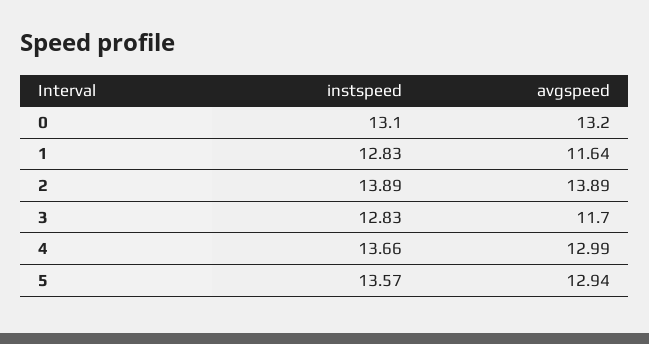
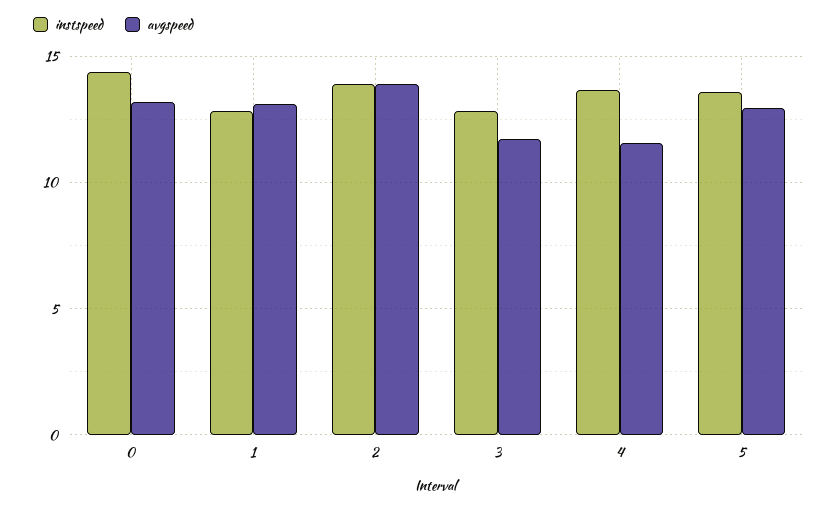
instspeed, 0: 13.1 -> 14.5
avgspeed, 1: 11.64 -> 13
avgspeed, 4: 12.99 -> 11.5

